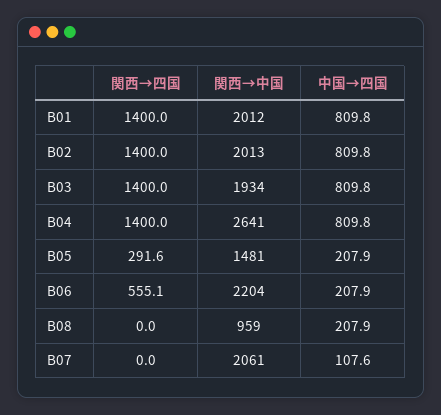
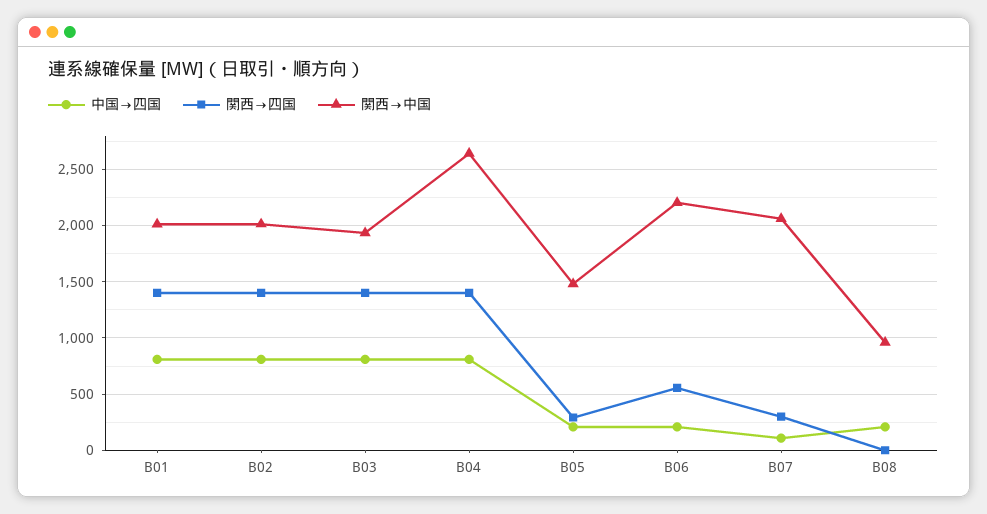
関西→四国, B07: 0 -> 300

